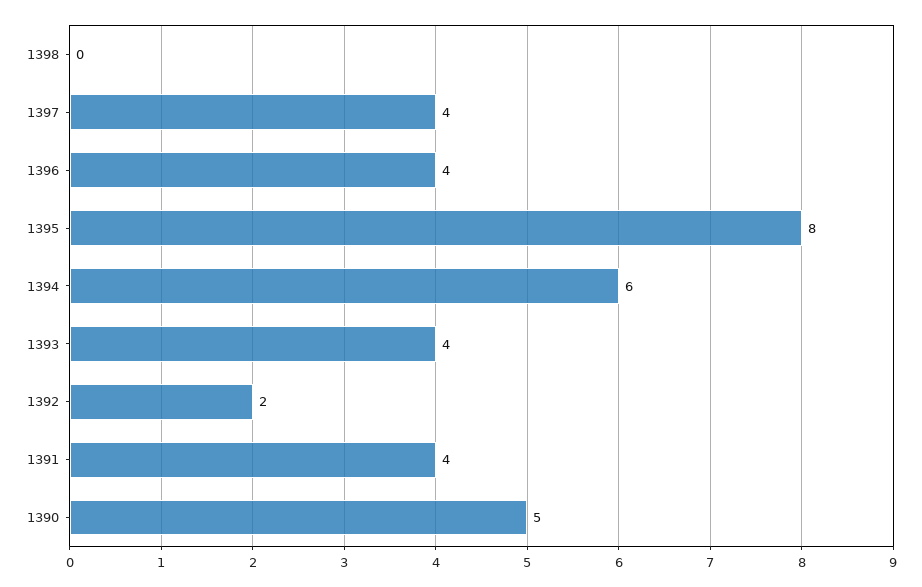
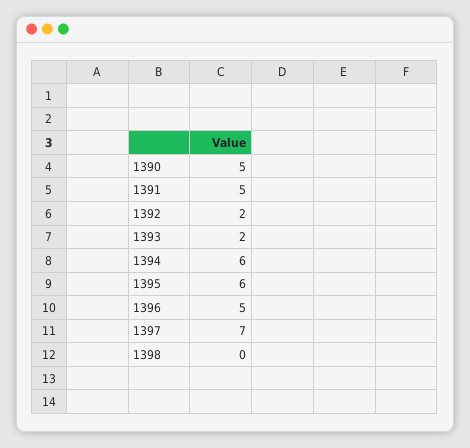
1397: 4 -> 7
1396: 4 -> 5
1395: 8 -> 6
1393: 4 -> 2
1391: 4 -> 5

